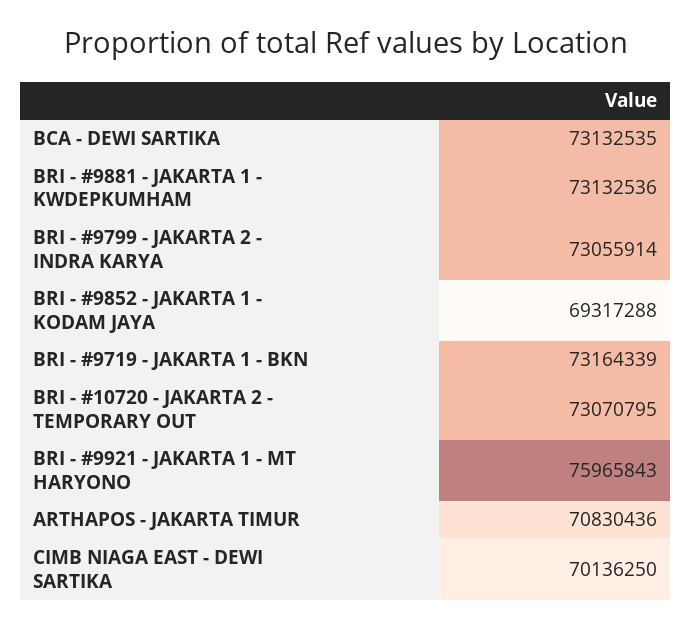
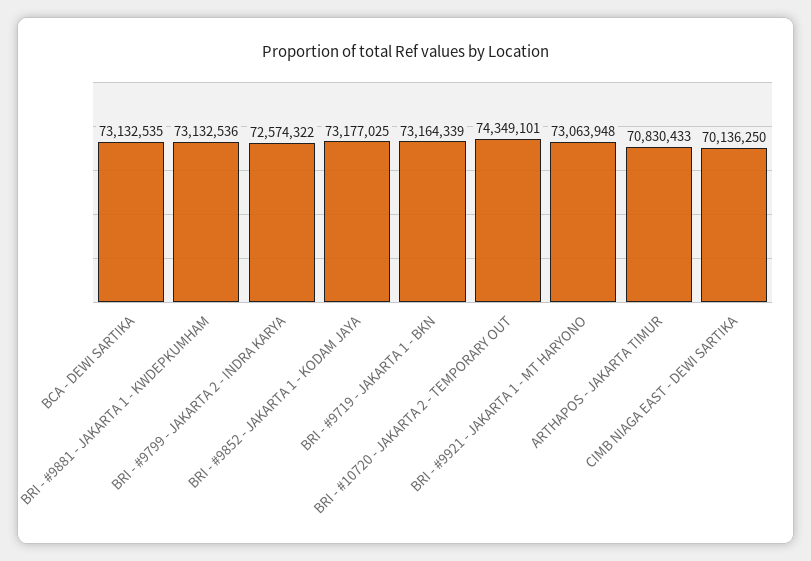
BRI - #9799 - JAKARTA 2 - INDRA KARYA: 73055914 -> 72574322
BRI - #9852 - JAKARTA 1 - KODAM JAYA: 69317288 -> 73177025
BRI - #10720 - JAKARTA 2 - TEMPORARY OUT: 73070795 -> 74349101
BRI - #9921 - JAKARTA 1 - MT HARYONO: 75965843 -> 73063948
ARTHAPOS - JAKARTA TIMUR: 70830436 -> 70830433

